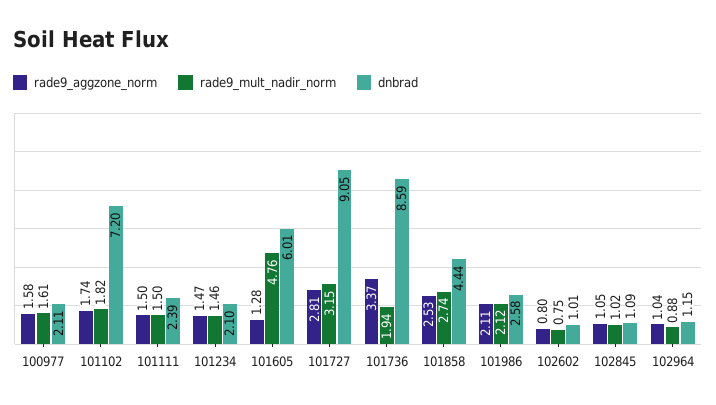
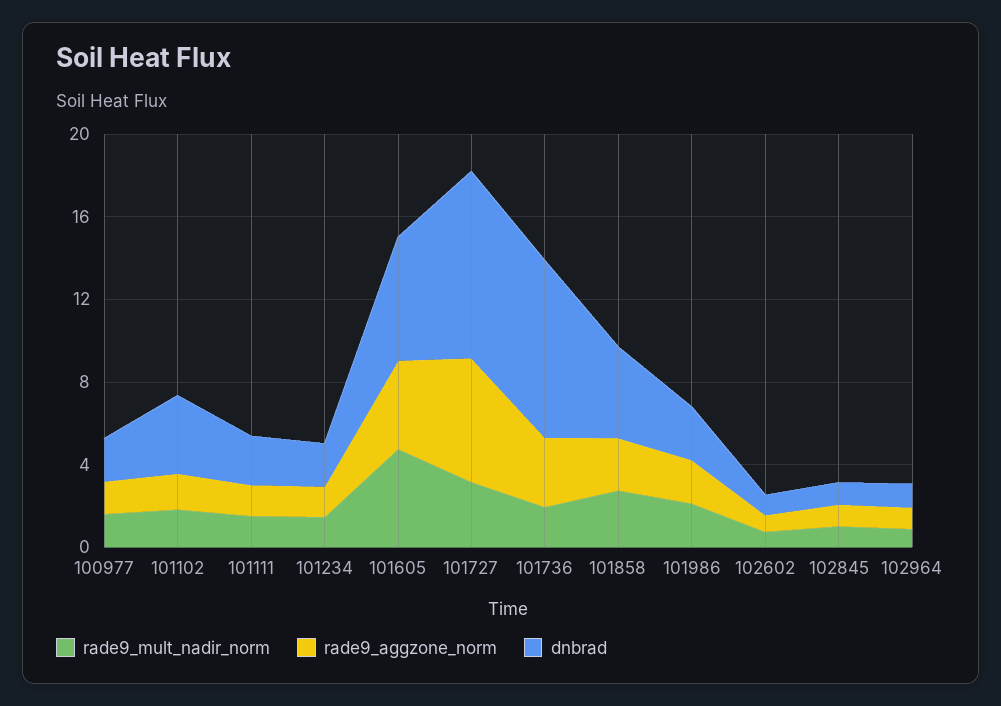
dnbrad, 101102: 7.2 -> 4
rade9_aggzone_norm, 101605: 1.28 -> 4
rade9_aggzone_norm, 101727: 2.81 -> 6

